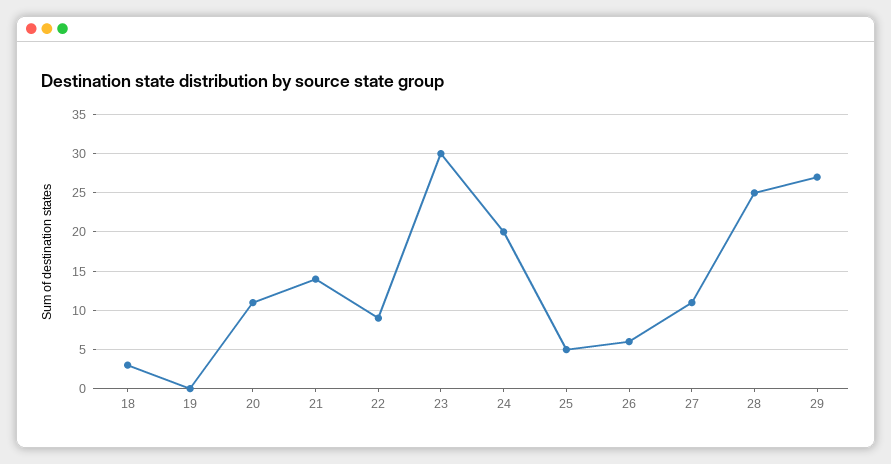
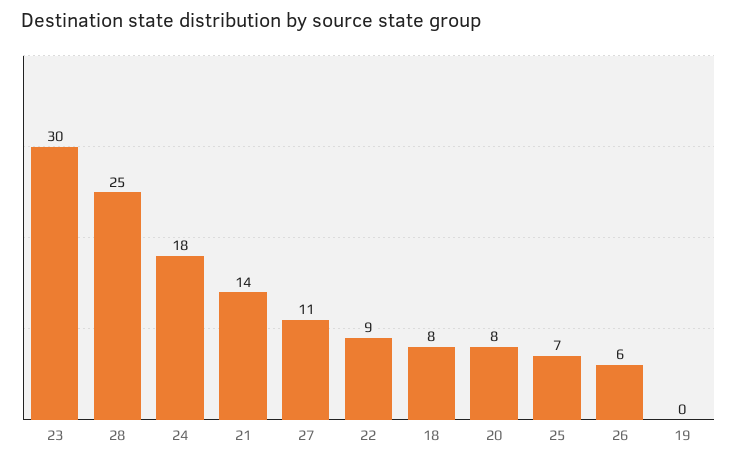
18: 3 -> 8
20: 11 -> 8
24: 20 -> 18
25: 5 -> 7
29: 27 -> none

